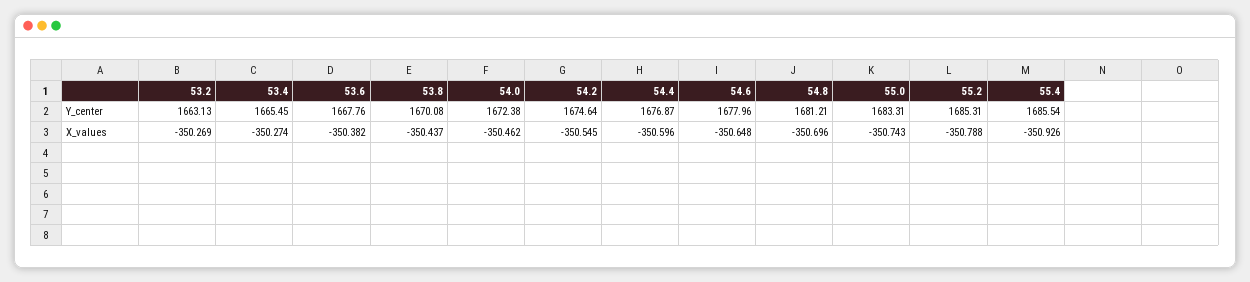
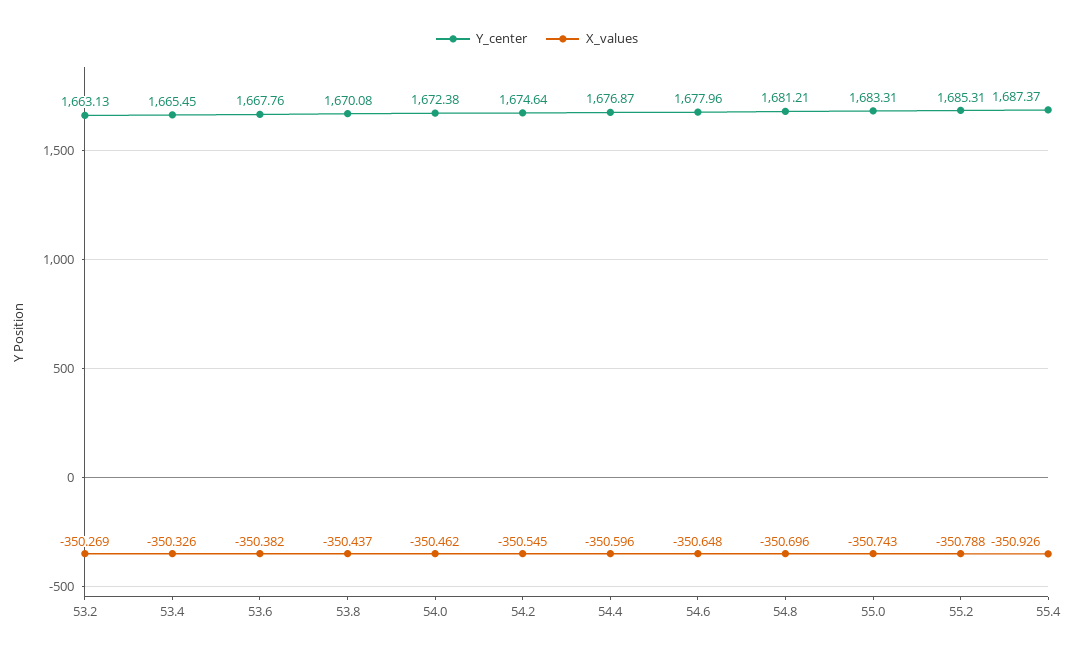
Y_center, 55.4: 1685.54 -> 1687.37
X_values, 53.4: -350.274 -> -350.326

